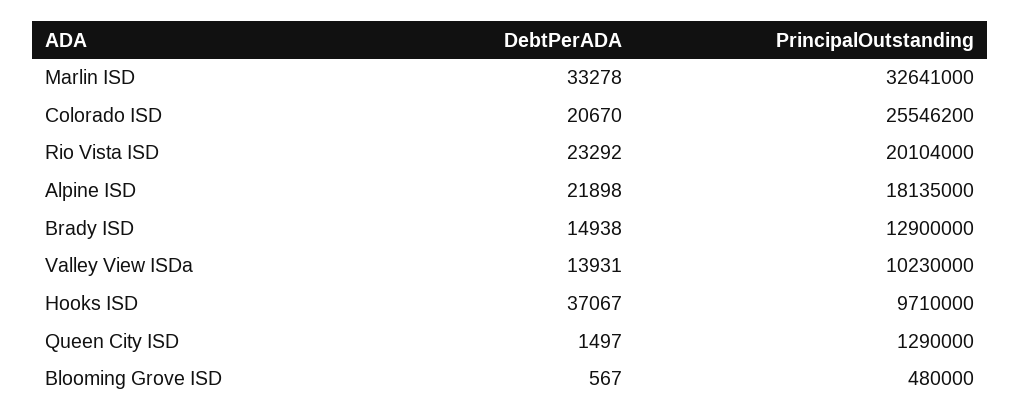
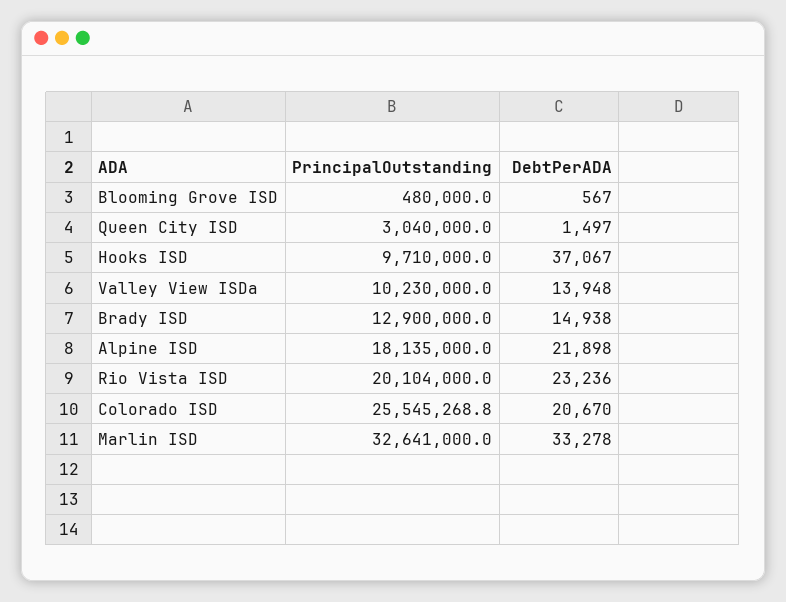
PrincipalOutstanding, Colorado ISD: 25546200 -> 25545268.8
DebtPerADA, Rio Vista ISD: 23292 -> 23236
DebtPerADA, Valley View ISDa: 13931 -> 13948
PrincipalOutstanding, Queen City ISD: 1290000 -> 3040000

